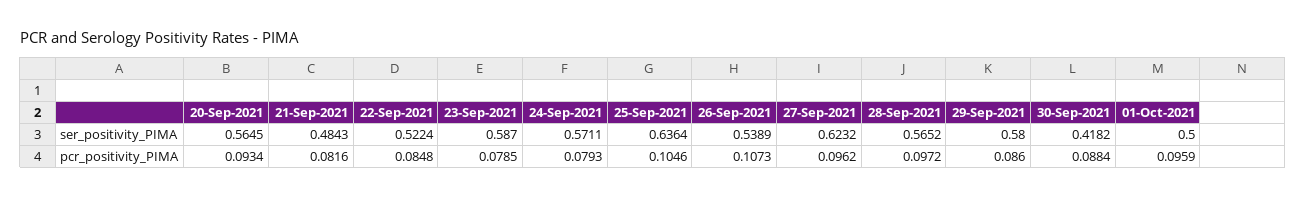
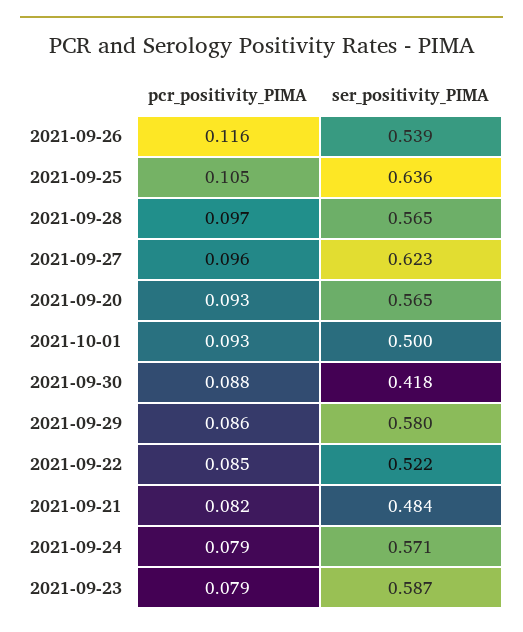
26-Sep-2021, pcr_positivity_PIMA: 0.1073 -> 0.116
01-Oct-2021, pcr_positivity_PIMA: 0.0959 -> 0.093

